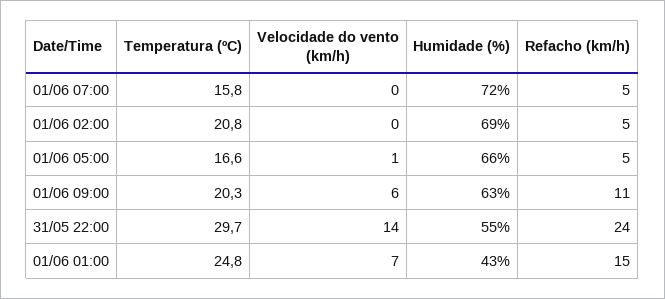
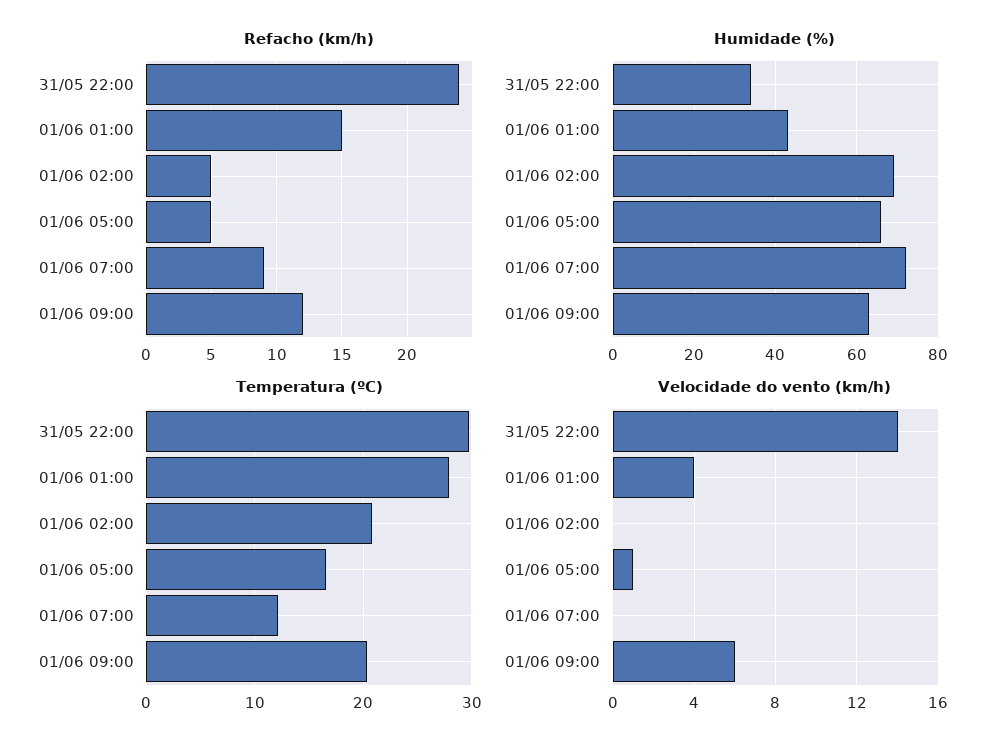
Temperatura (ºC), 01/06 07:00: 15.8 -> 12
Refacho (km/h), 01/06 07:00: 5 -> 9
Refacho (km/h), 01/06 09:00: 11 -> 12
Humidade (%), 31/05 22:00: 55 -> 35
Temperatura (ºC), 01/06 01:00: 24.8 -> 28
Velocidade do vento (km/h), 01/06 01:00: 7 -> 4

